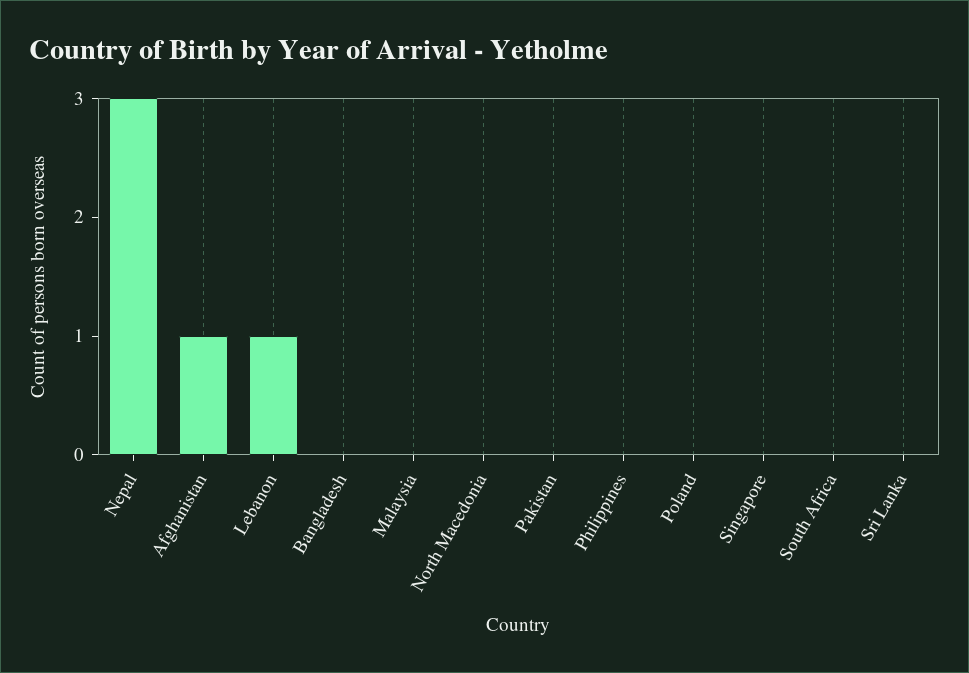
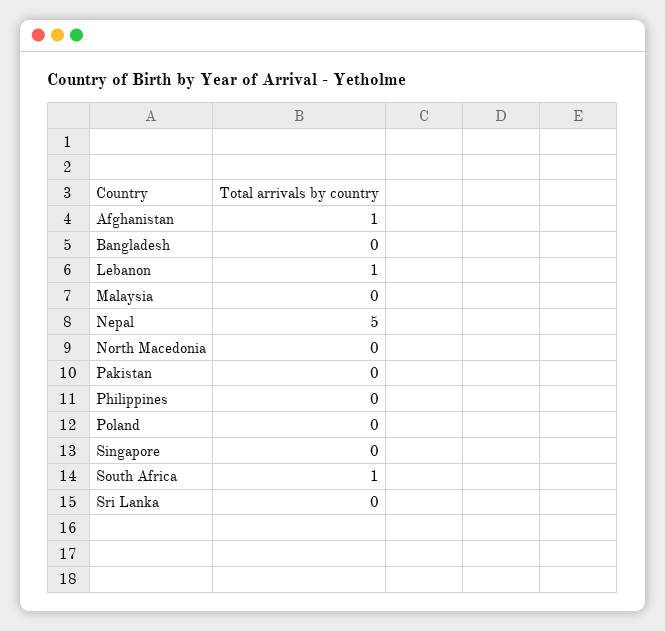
Nepal: 3 -> 5
South Africa: 0 -> 1

